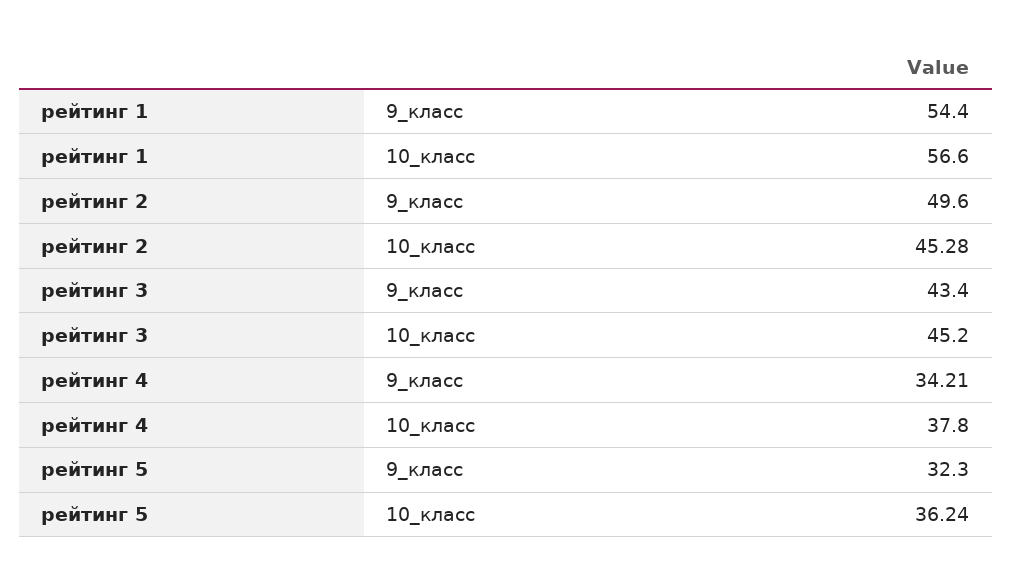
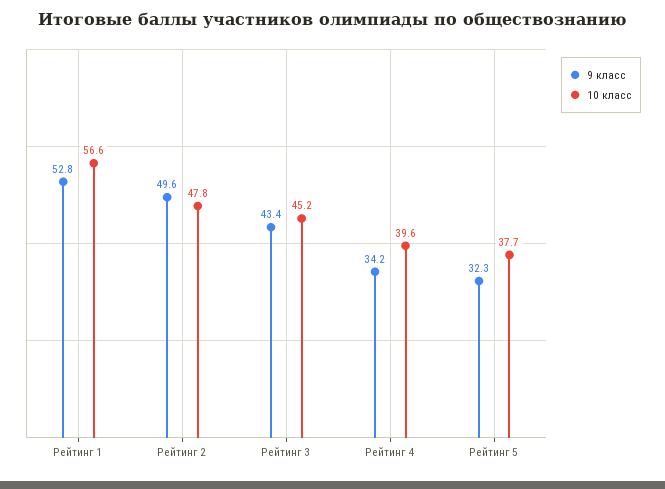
9_класс, рейтинг 1: 54.4 -> 52.8
10_класс, рейтинг 2: 45.28 -> 47.8
10_класс, рейтинг 4: 37.8 -> 39.6
10_класс, рейтинг 5: 36.24 -> 37.7

